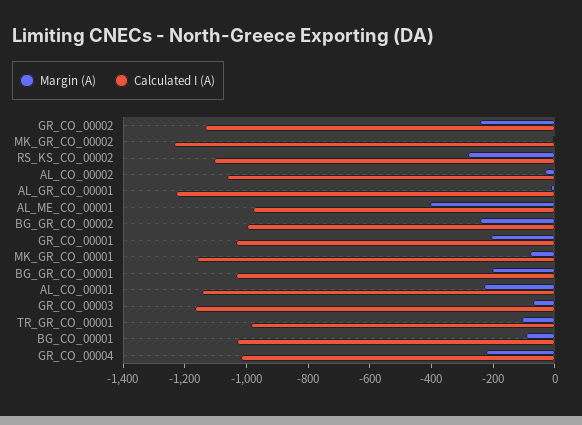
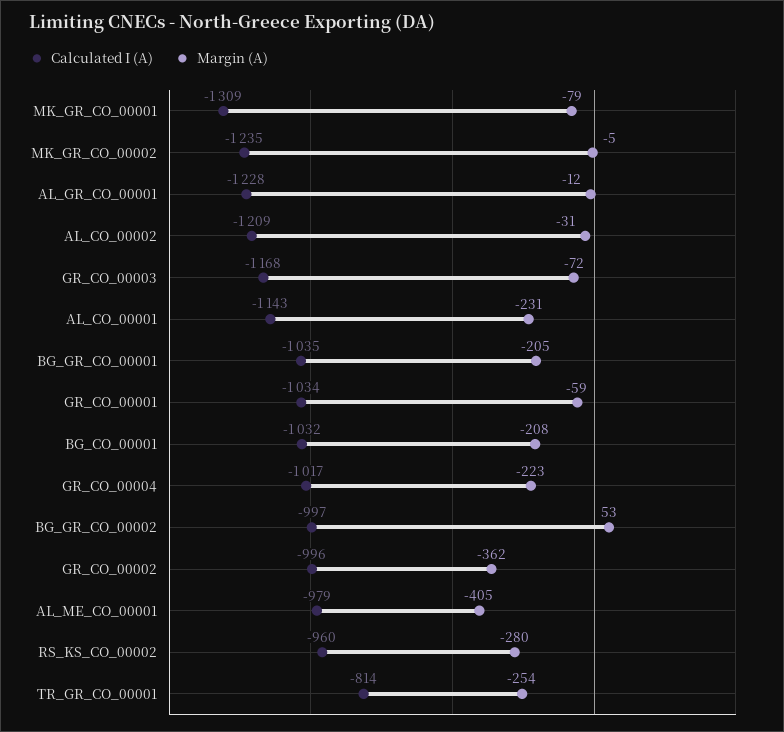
Margin (A), GR_CO_00002: -250 -> -362
Calculated I (A), GR_CO_00002: -1150 -> -996
Calculated I (A), RS_KS_CO_00002: -1100 -> -960
Calculated I (A), AL_CO_00002: -1050 -> -1209
Margin (A), BG_GR_CO_00002: -250 -> 53
Margin (A), GR_CO_00001: -200 -> -59
Calculated I (A), MK_GR_CO_00001: -1150 -> -1309
Margin (A), TR_GR_CO_00001: -100 -> -254
Calculated I (A), TR_GR_CO_00001: -1000 -> -814
Margin (A), BG_CO_00001: -100 -> -208

